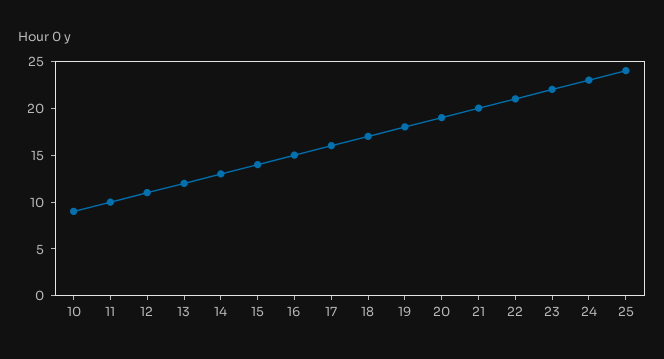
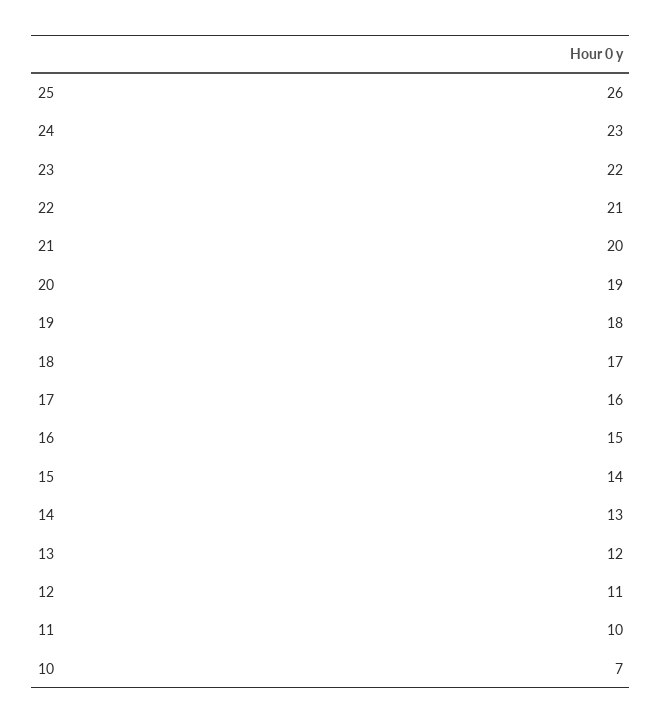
10: 9 -> 7
25: 24 -> 26

